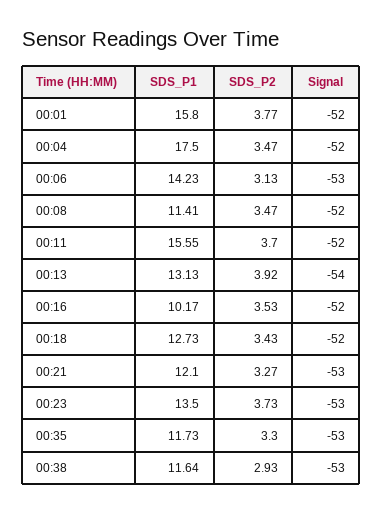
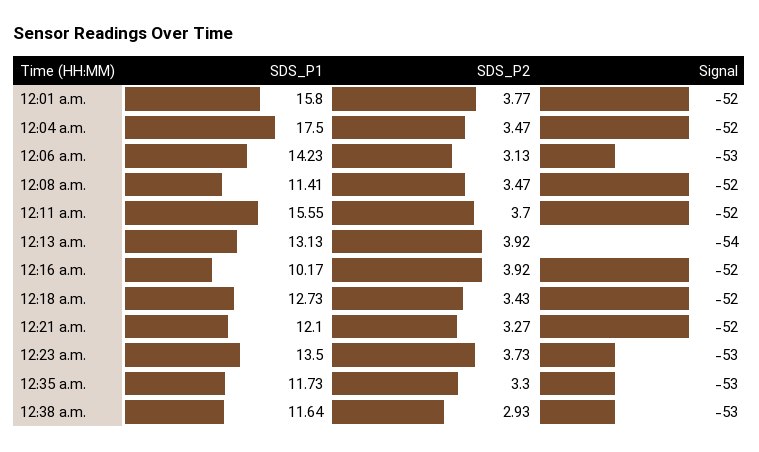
SDS_P2, 00:16: 3.53 -> 3.92
Signal, 00:21: -53 -> -52

